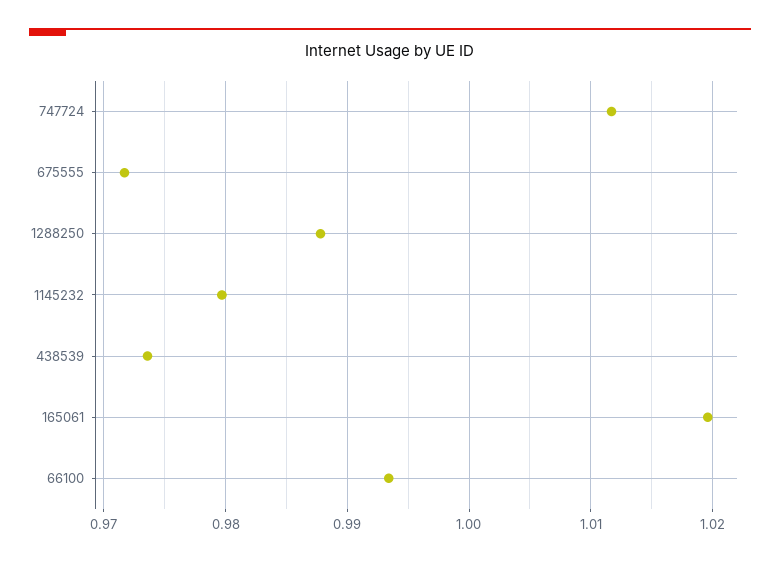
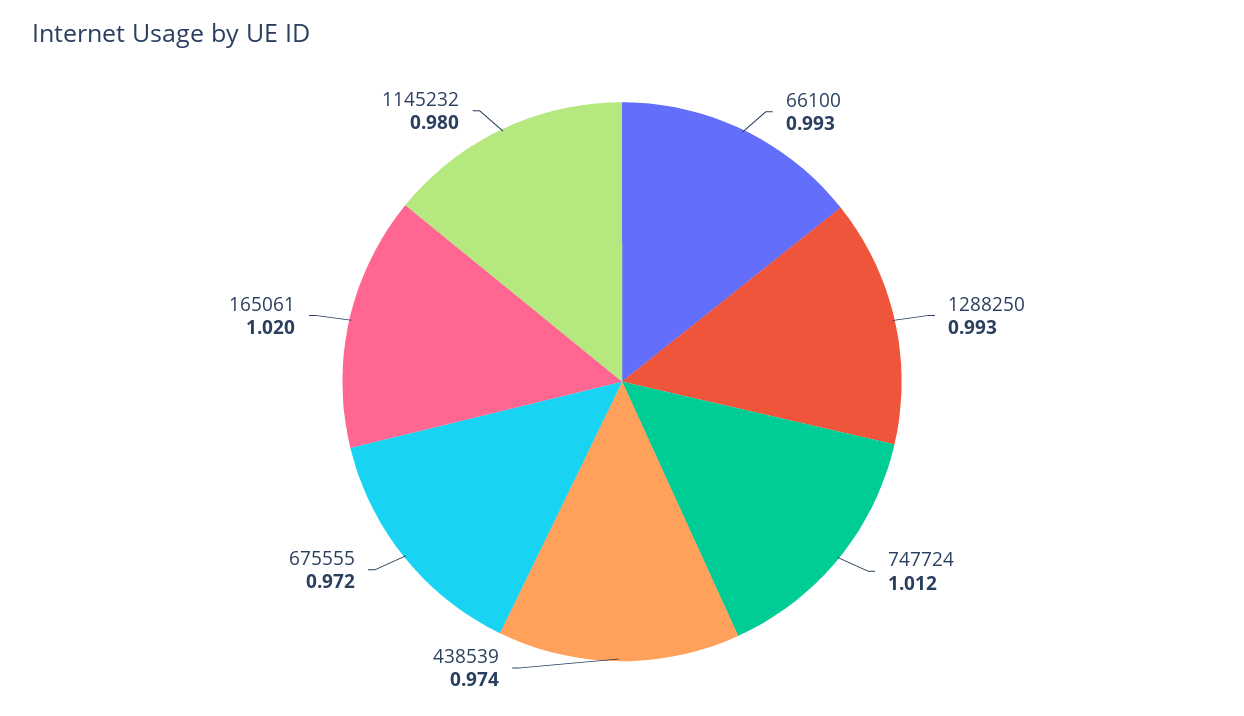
1288250: 0.988 -> 0.993

